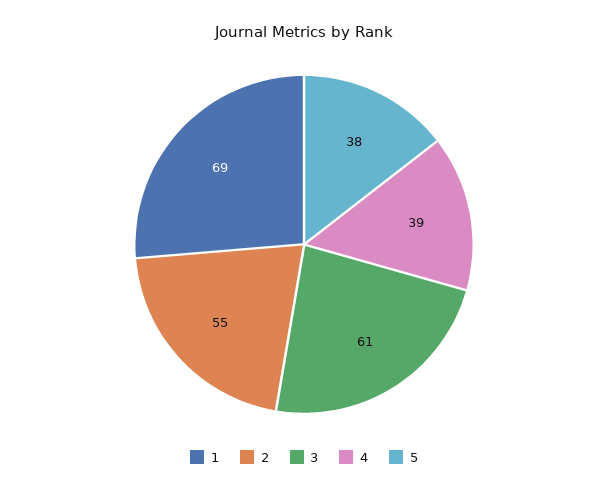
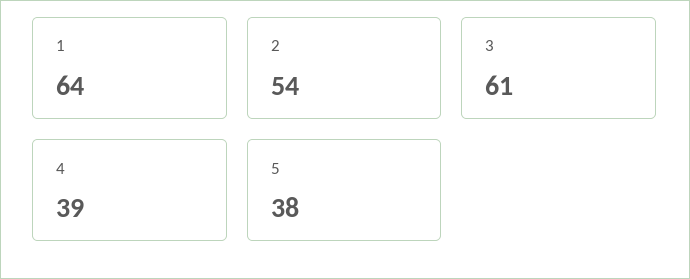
1: 69 -> 64
2: 55 -> 54

